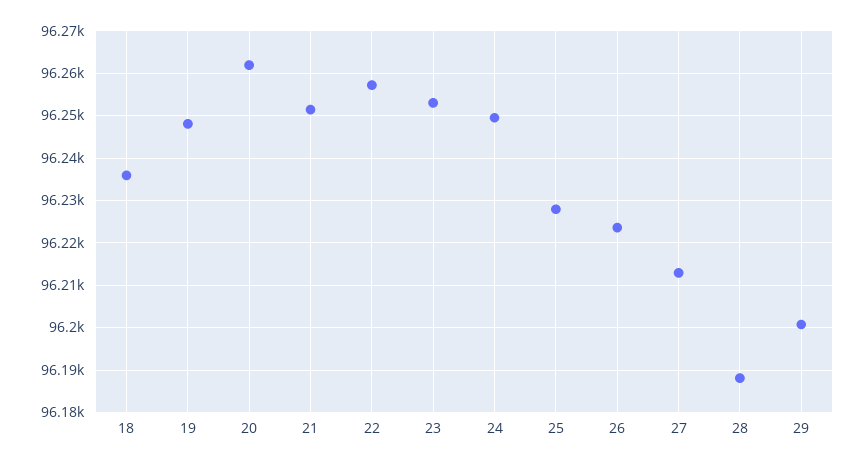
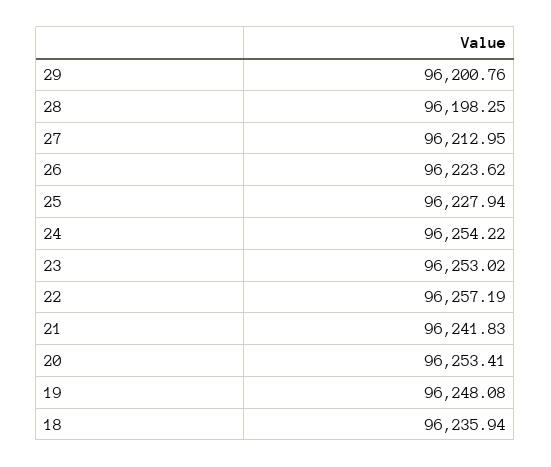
20: 96262 -> 96253.41
21: 96252 -> 96241.83
24: 96250 -> 96254.22
28: 96188 -> 96198.25

